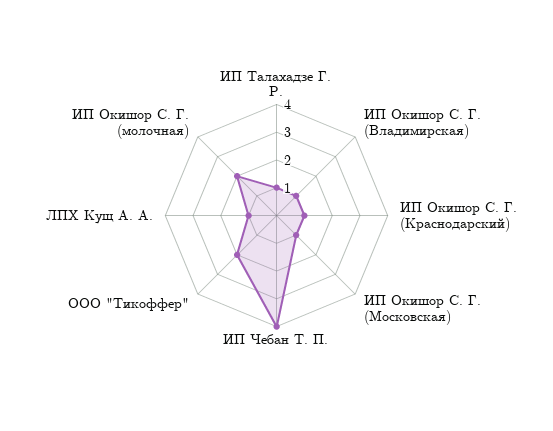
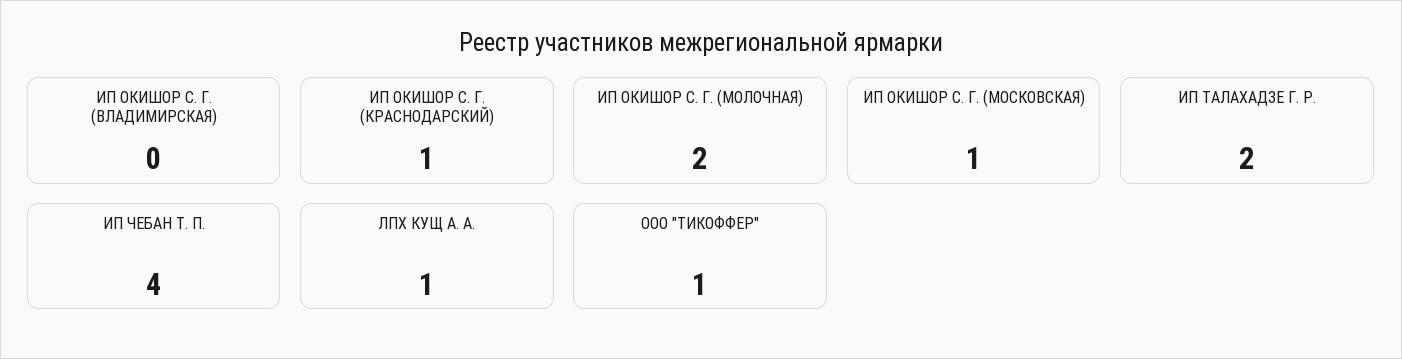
ИП Талахадзе Г. Р.: 1 -> 2
ИП Окишор С. Г. (Владимирская): 1 -> 0
ООО "Тикоффер": 2 -> 1

